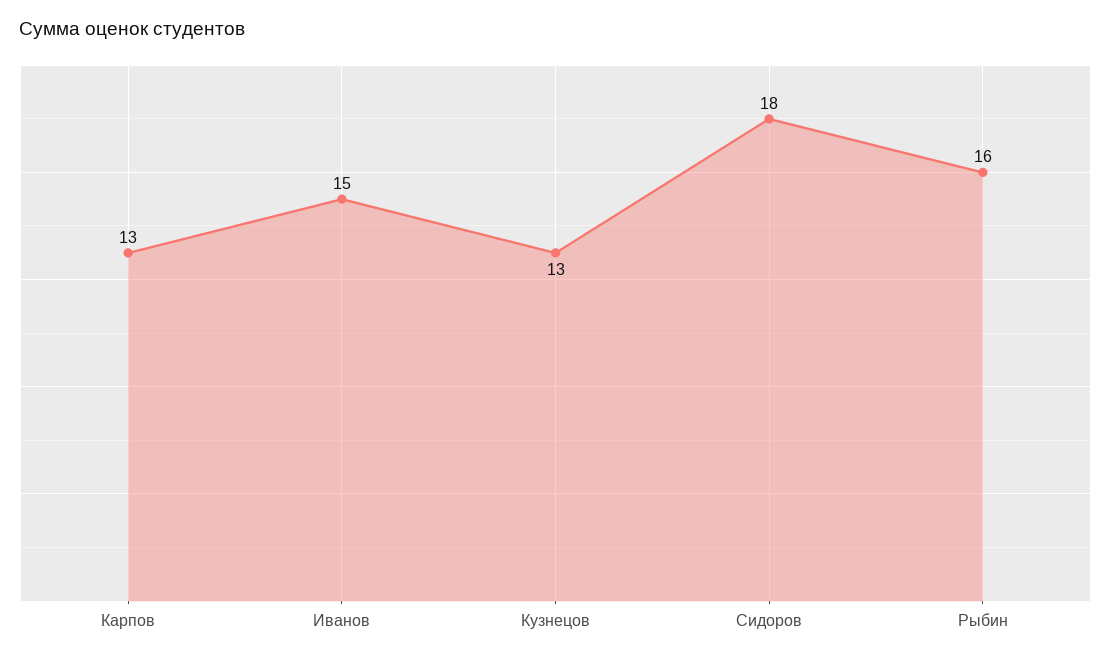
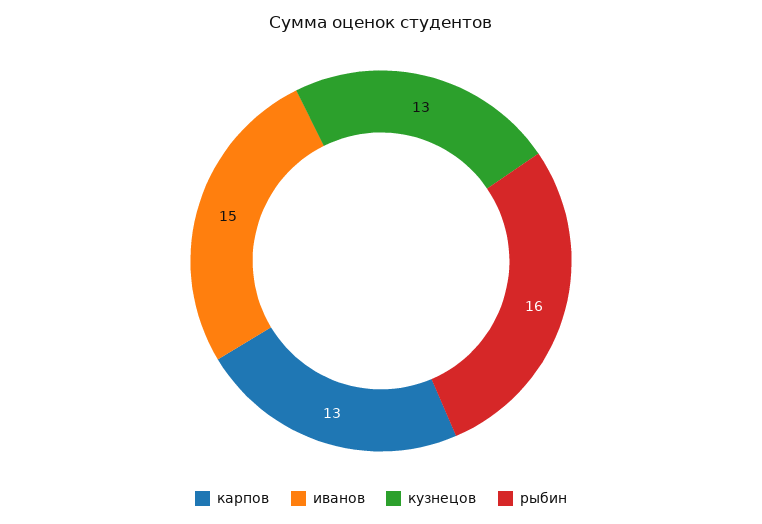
Сидоров: 18 -> none

